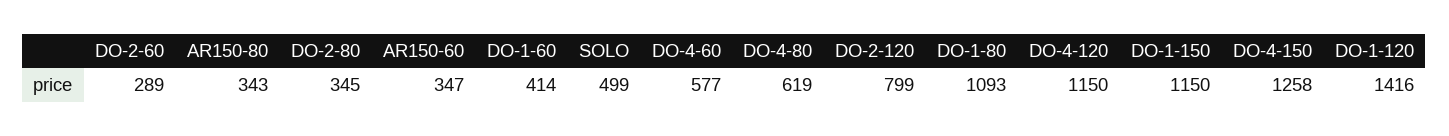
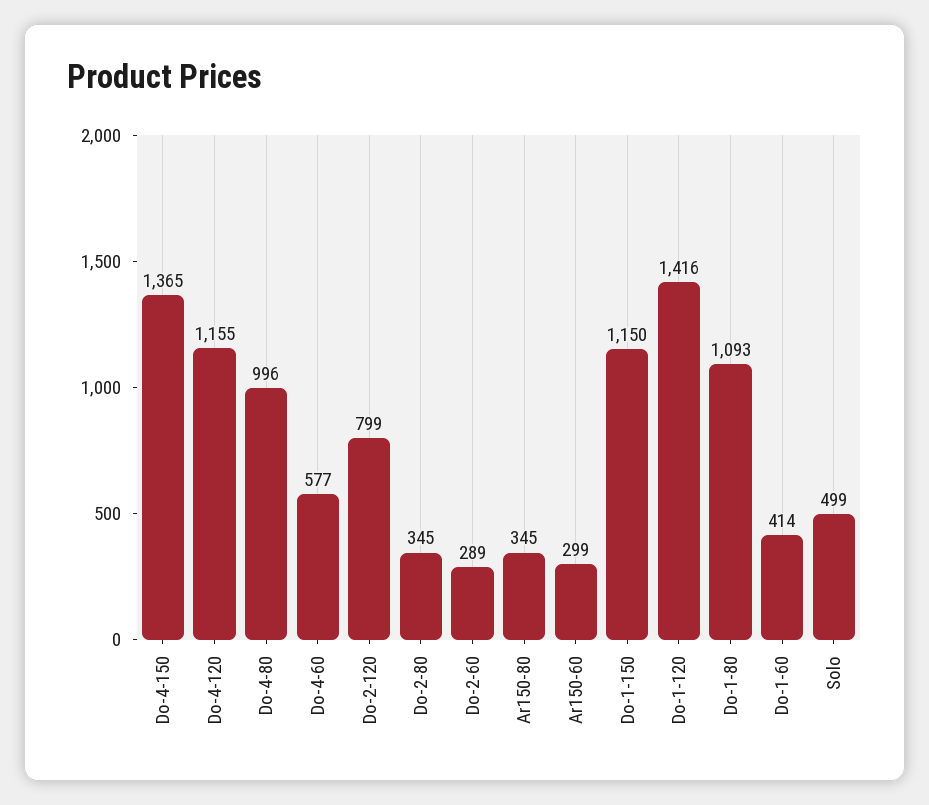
AR150-80: 343 -> 345
AR150-60: 347 -> 299
DO-4-80: 619 -> 996
DO-4-120: 1150 -> 1155
DO-4-150: 1258 -> 1365

